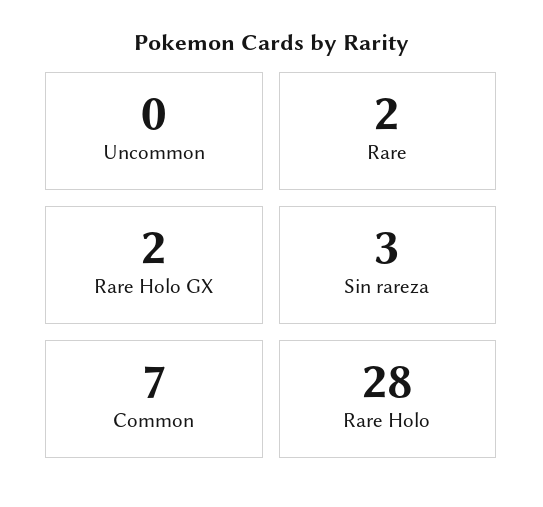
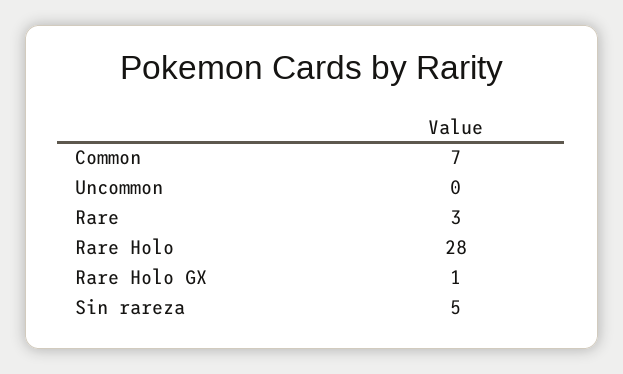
Rare: 2 -> 3
Rare Holo GX: 2 -> 1
Sin rareza: 3 -> 5

